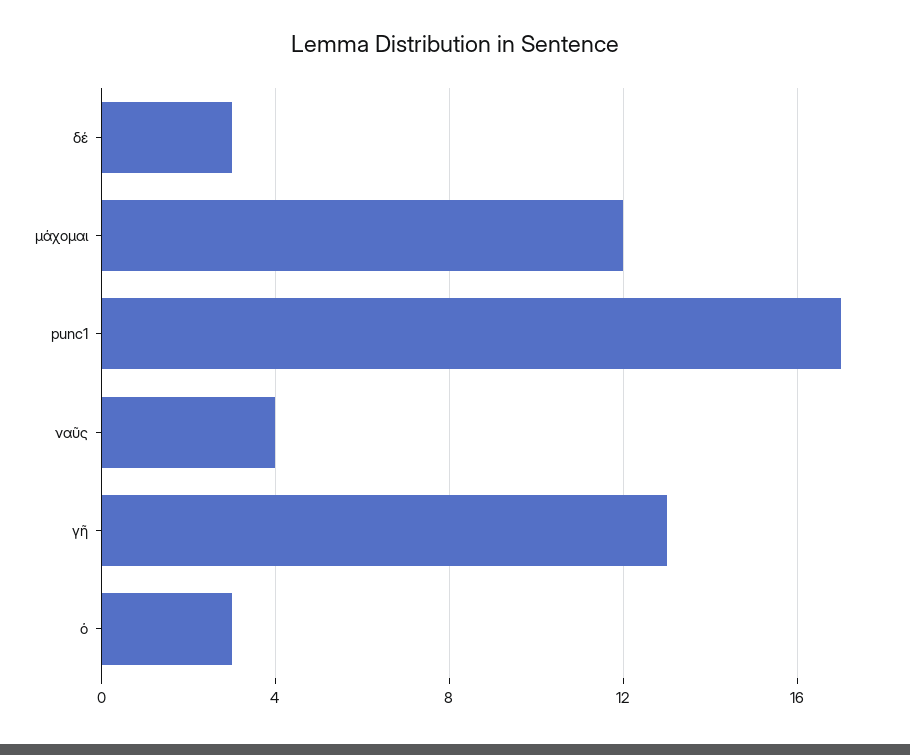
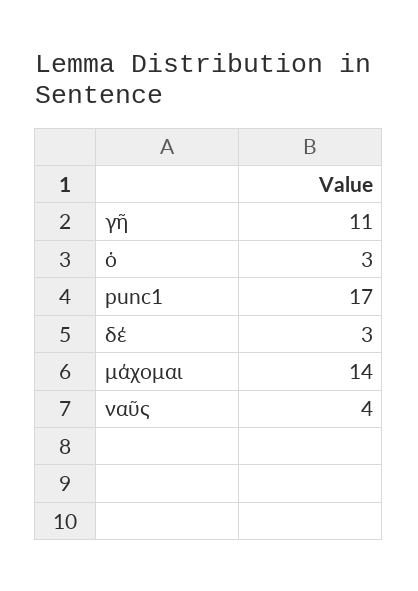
μάχομαι: 12 -> 14
γῆ: 13 -> 11

